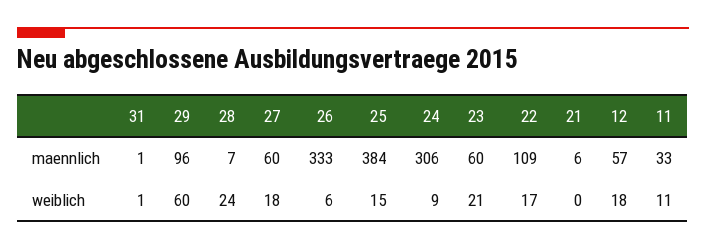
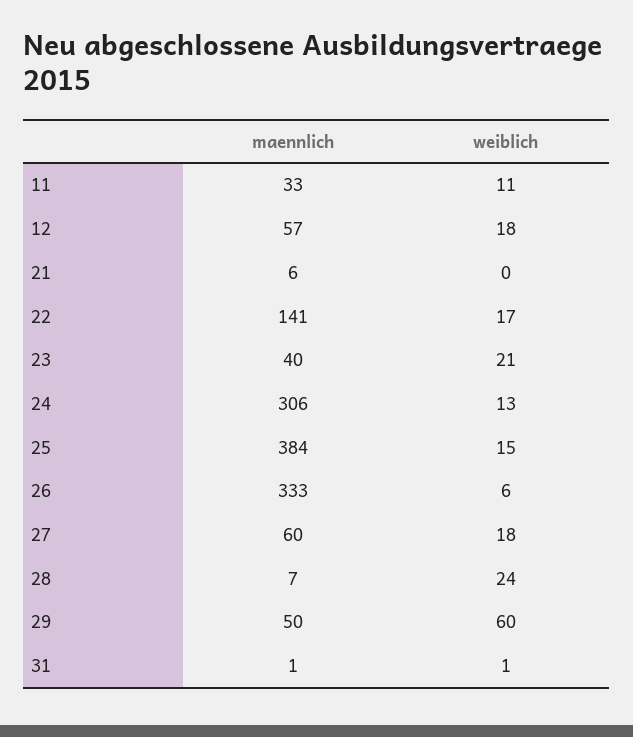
29, maennlich: 96 -> 50
23, maennlich: 60 -> 40
22, maennlich: 109 -> 141
24, weiblich: 9 -> 13

